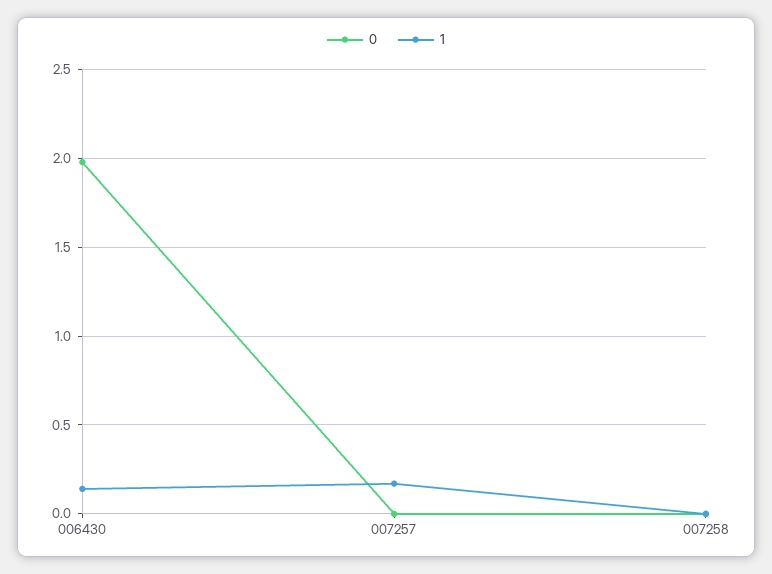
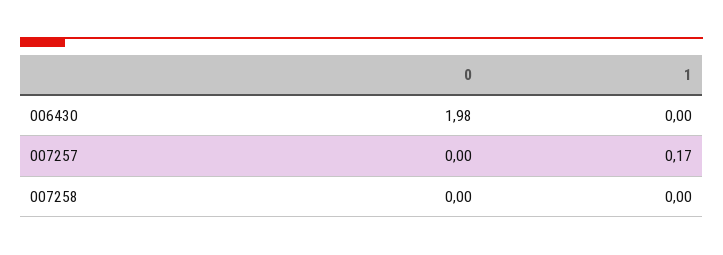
1, 006430: 0.15 -> 0

